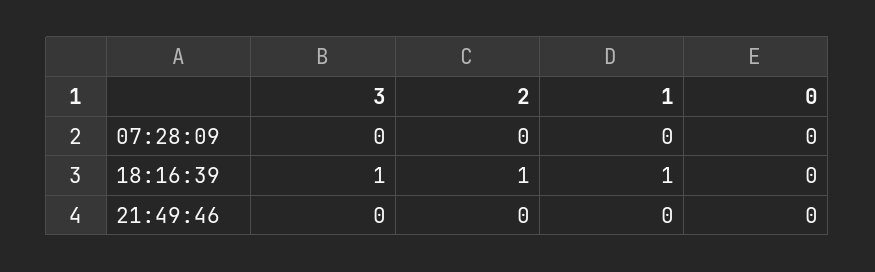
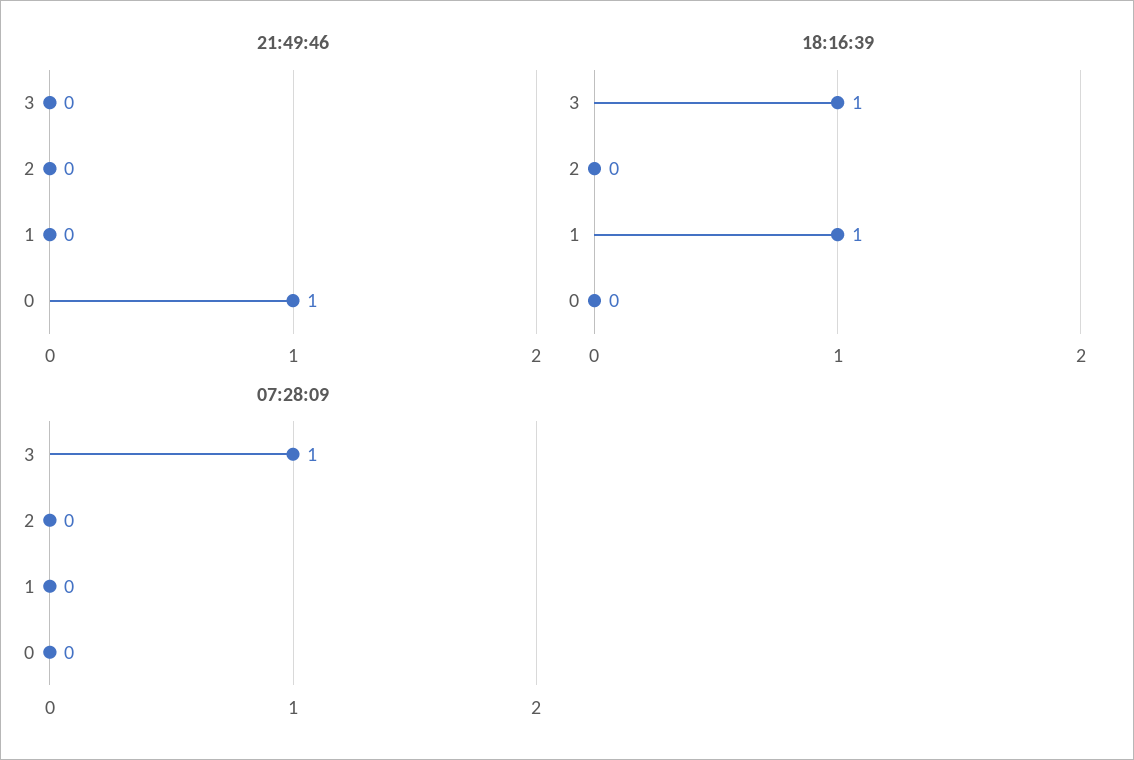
07:28:09, 3: 0 -> 1
18:16:39, 2: 1 -> 0
21:49:46, 0: 0 -> 1

